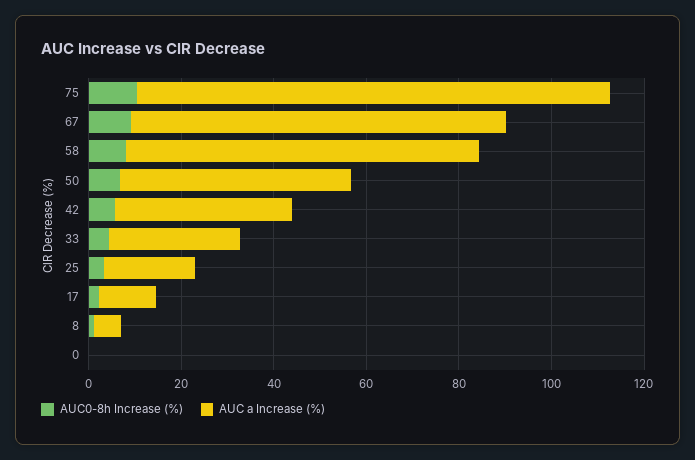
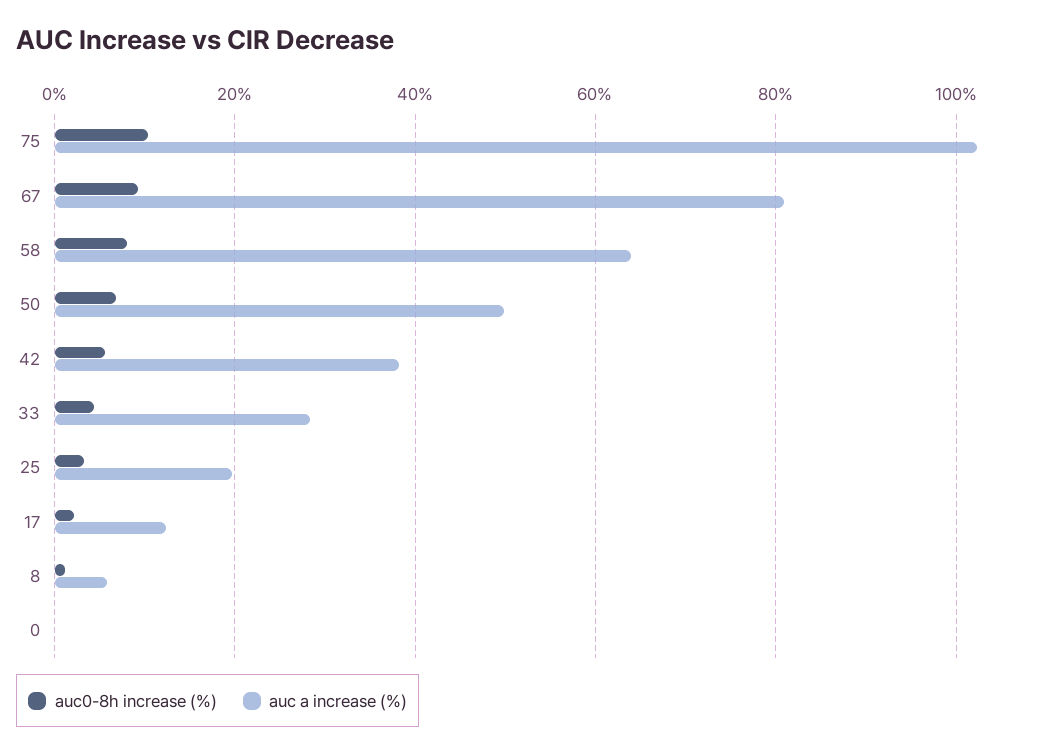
AUC a Increase (%), 58: 75 -> 64

